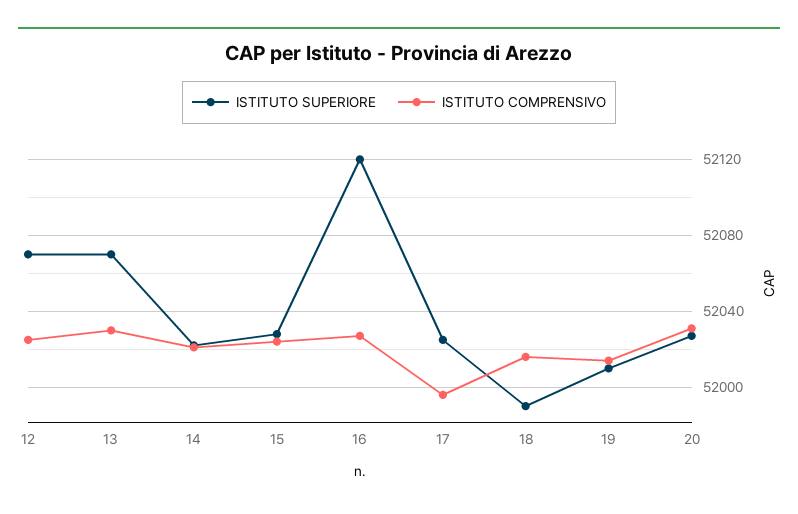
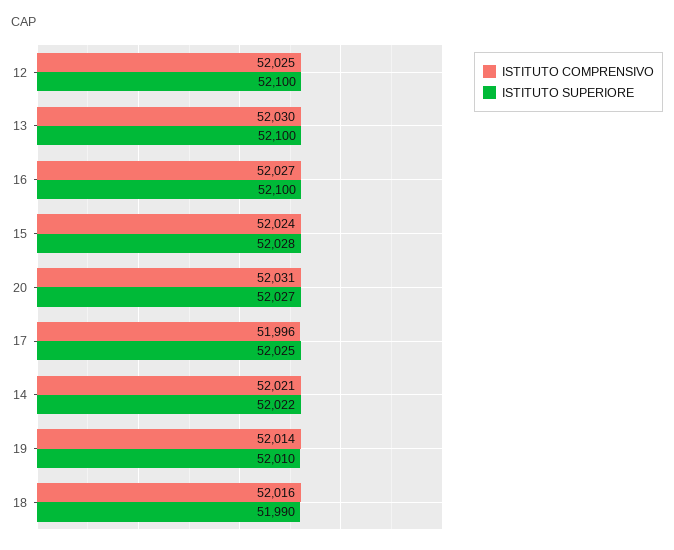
ISTITUTO SUPERIORE, 12: 52070 -> 52100
ISTITUTO SUPERIORE, 13: 52070 -> 52100
ISTITUTO SUPERIORE, 16: 52120 -> 52100

